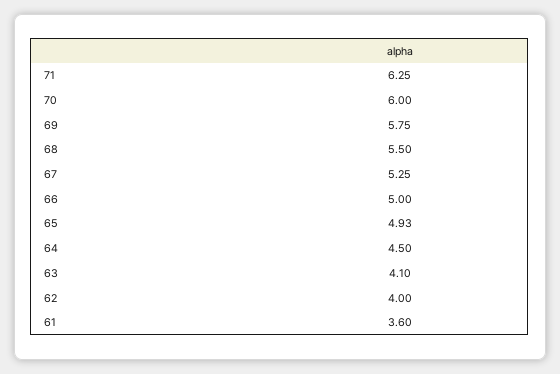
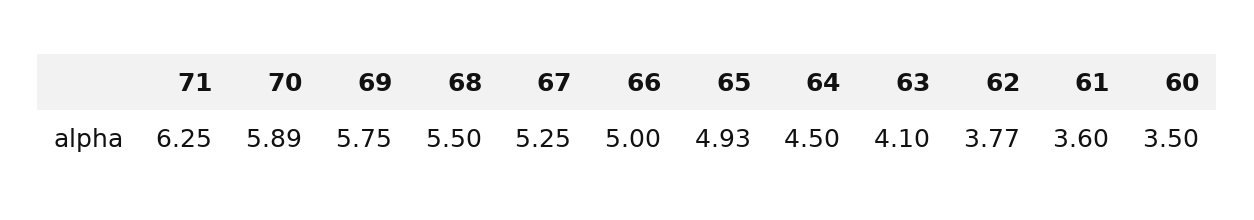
70: 6 -> 5.89
62: 4 -> 3.77
60: none -> 3.5

